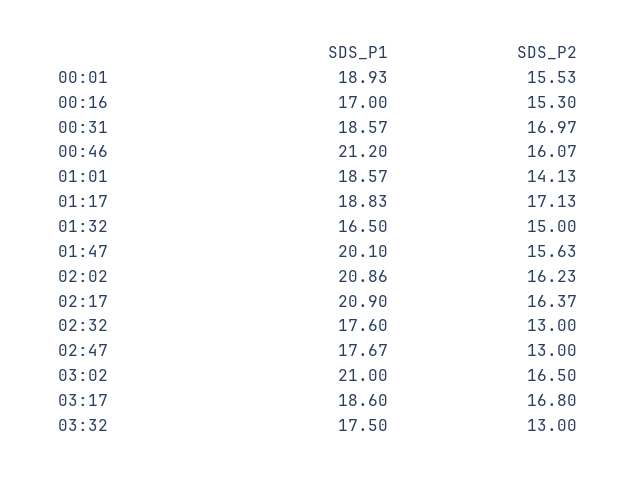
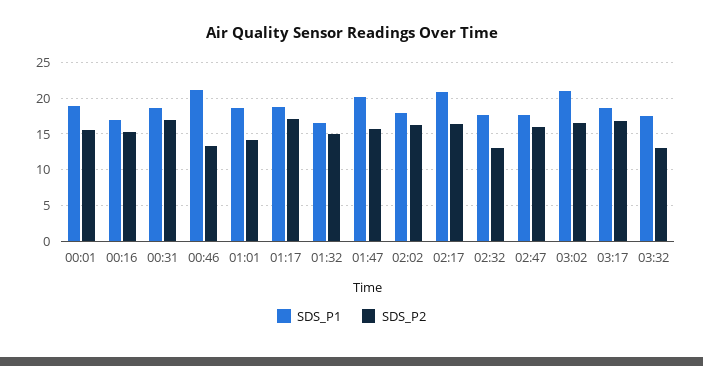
SDS_P2, 00:46: 16.07 -> 13
SDS_P1, 02:02: 20.86 -> 18
SDS_P2, 02:47: 13 -> 16

